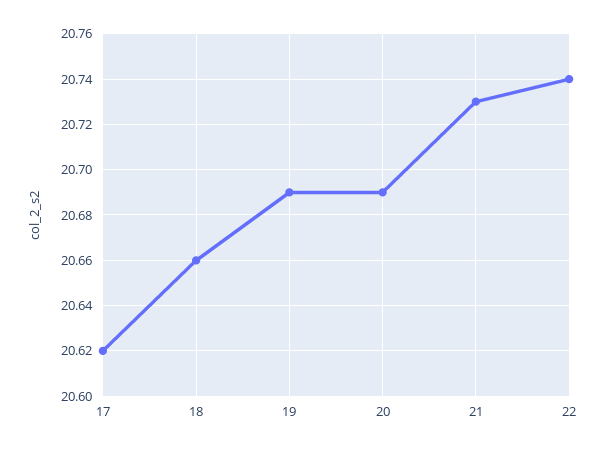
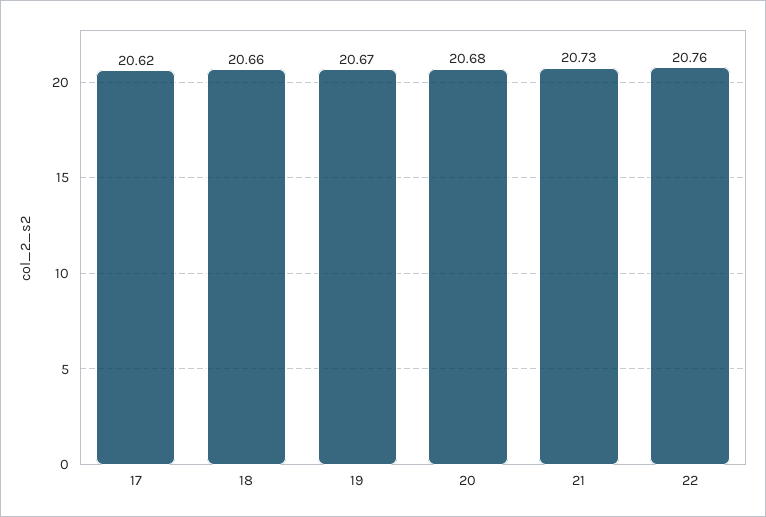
19: 20.69 -> 20.67
20: 20.69 -> 20.68
22: 20.74 -> 20.76

